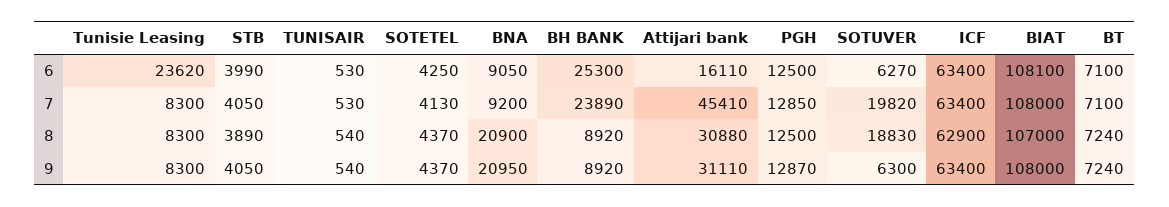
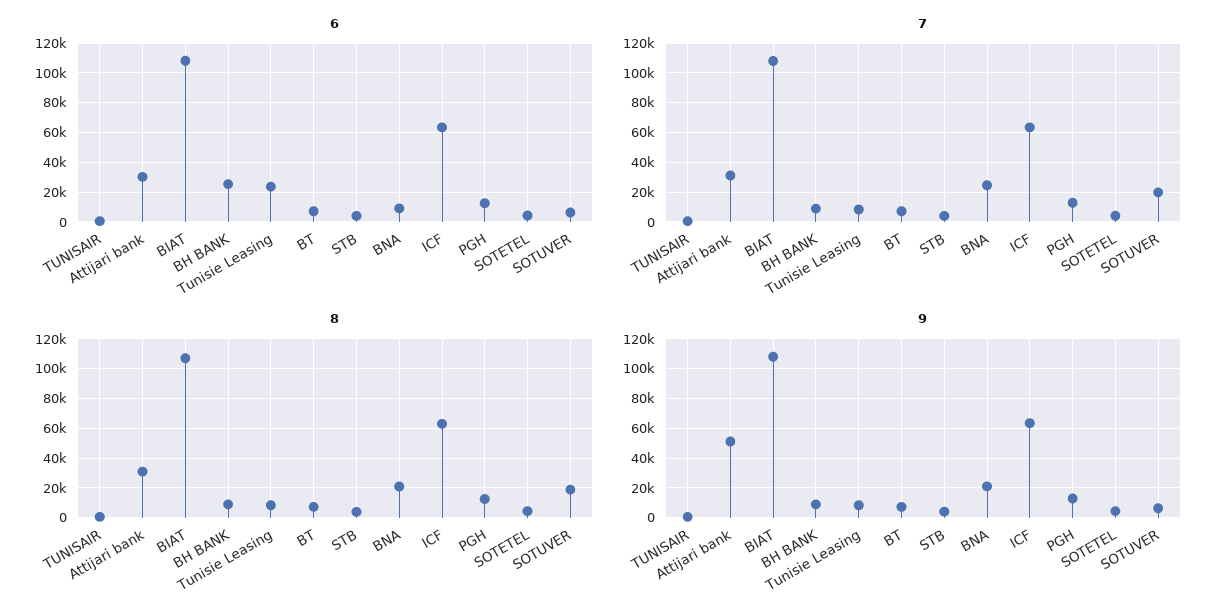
6, Attijari bank: 16110 -> 30000
7, BNA: 9200 -> 25000
7, BH BANK: 23890 -> 10000
7, Attijari bank: 45410 -> 30000
9, Attijari bank: 31110 -> 50000

